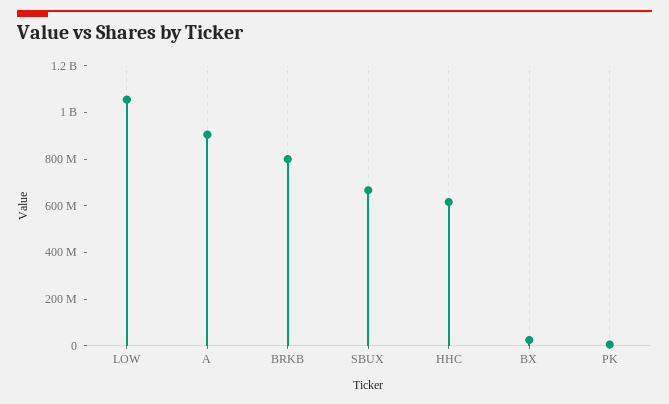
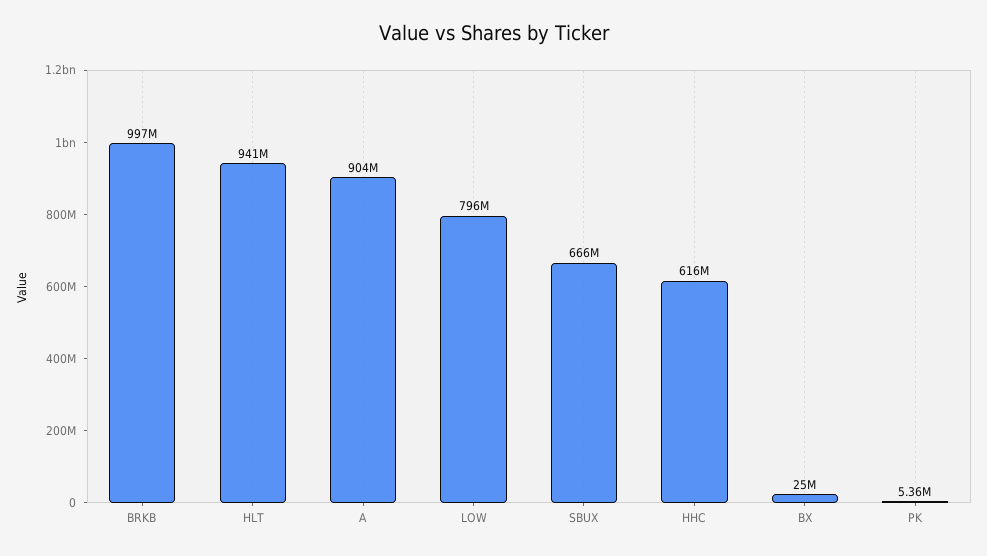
LOW: 1050000000 -> 796000000
BRKB: 800000000 -> 997000000
HLT: none -> 941000000

